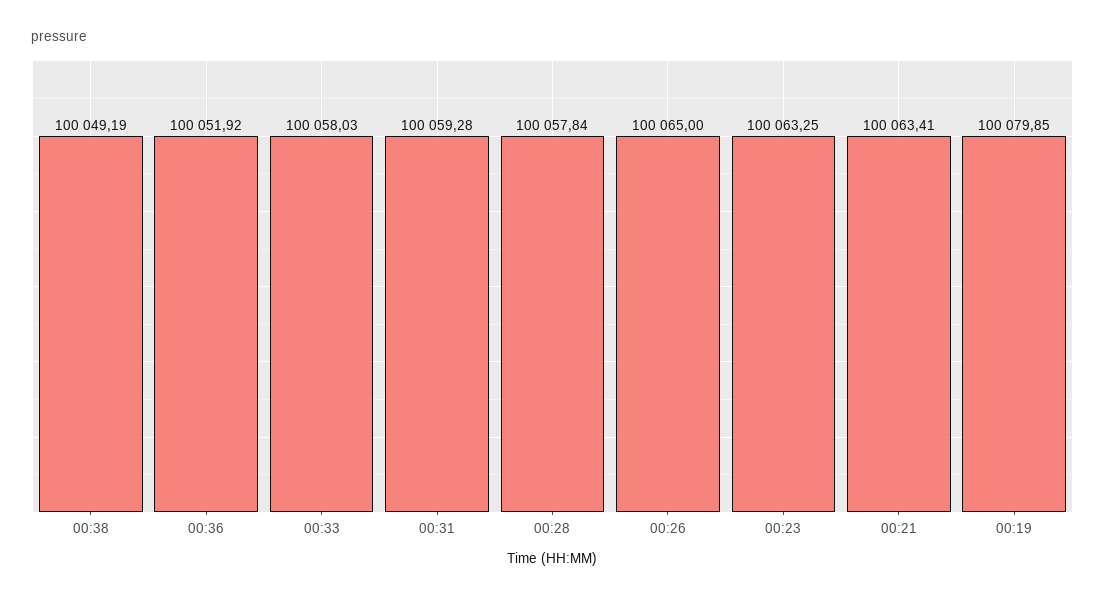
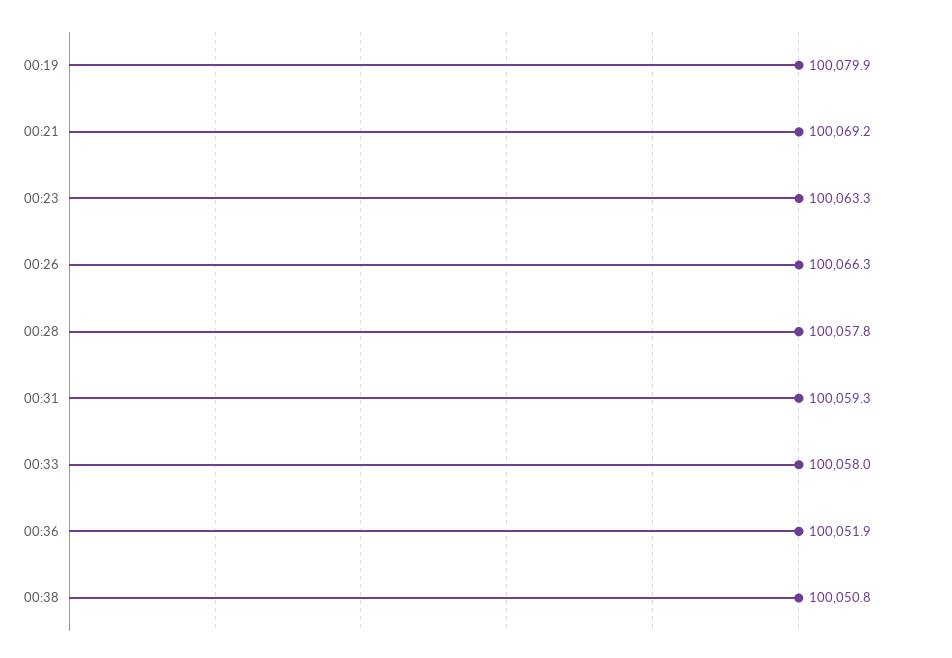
00:38: 100049.19 -> 100050.8
00:26: 100065 -> 100066.3
00:21: 100063.41 -> 100069.2

